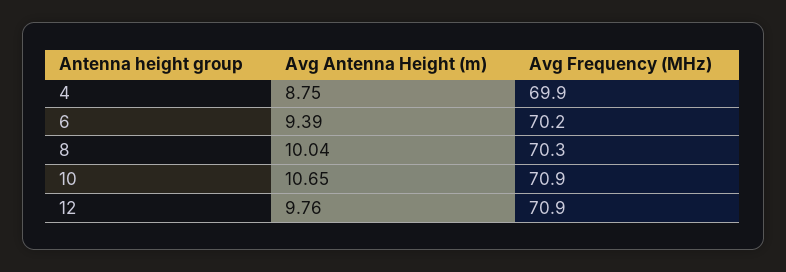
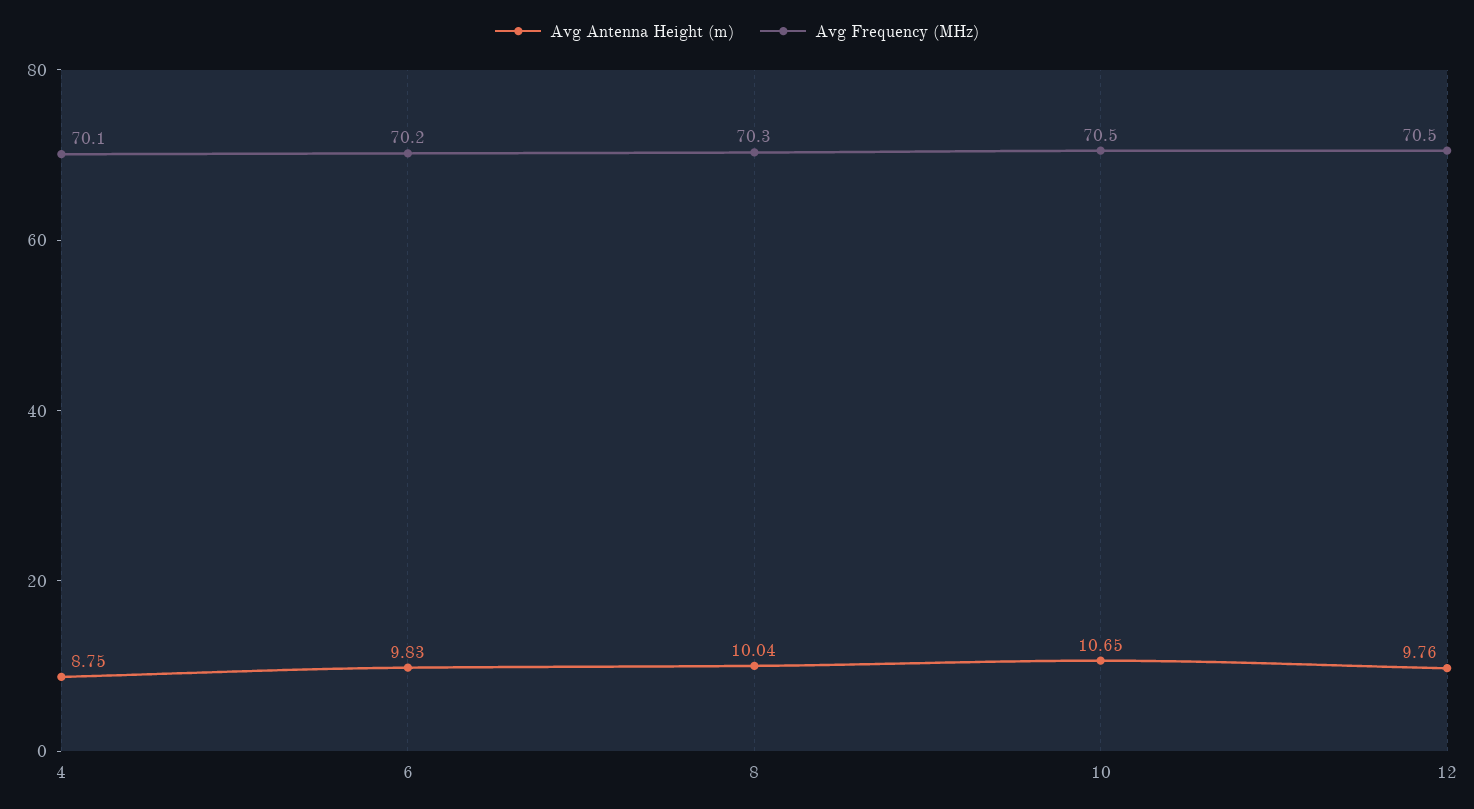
Avg Frequency (MHz), 4: 69.9 -> 70.1
Avg Antenna Height (m), 6: 9.39 -> 9.83
Avg Frequency (MHz), 10: 70.9 -> 70.5
Avg Frequency (MHz), 12: 70.9 -> 70.5

